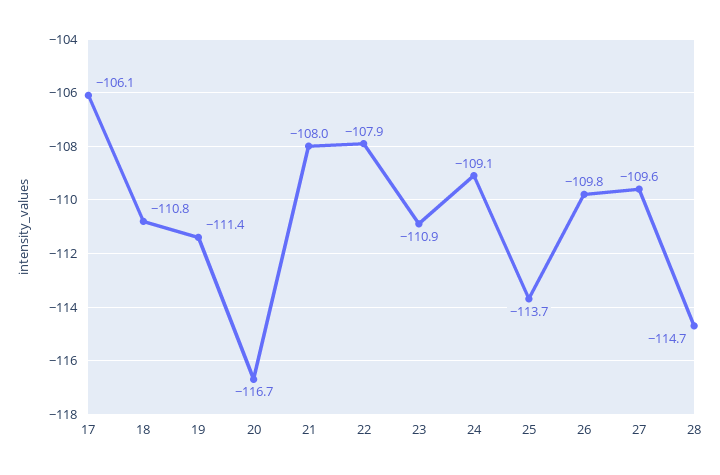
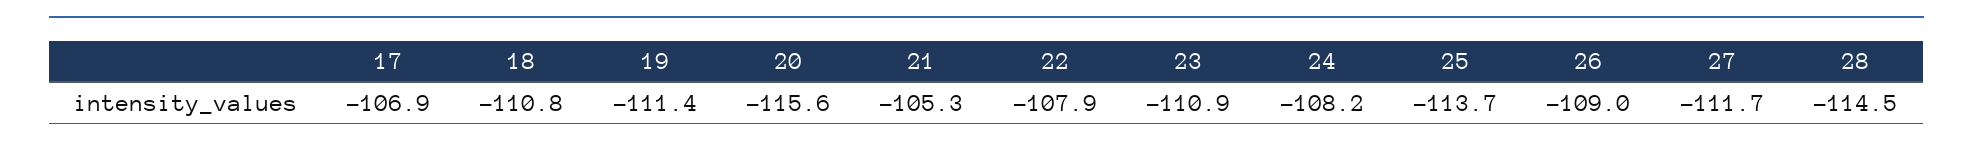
17: -106.1 -> -106.9
20: -116.7 -> -115.6
21: -108 -> -105.3
24: -109.1 -> -108.2
26: -109.8 -> -109
27: -109.6 -> -111.7
28: -114.7 -> -114.5

